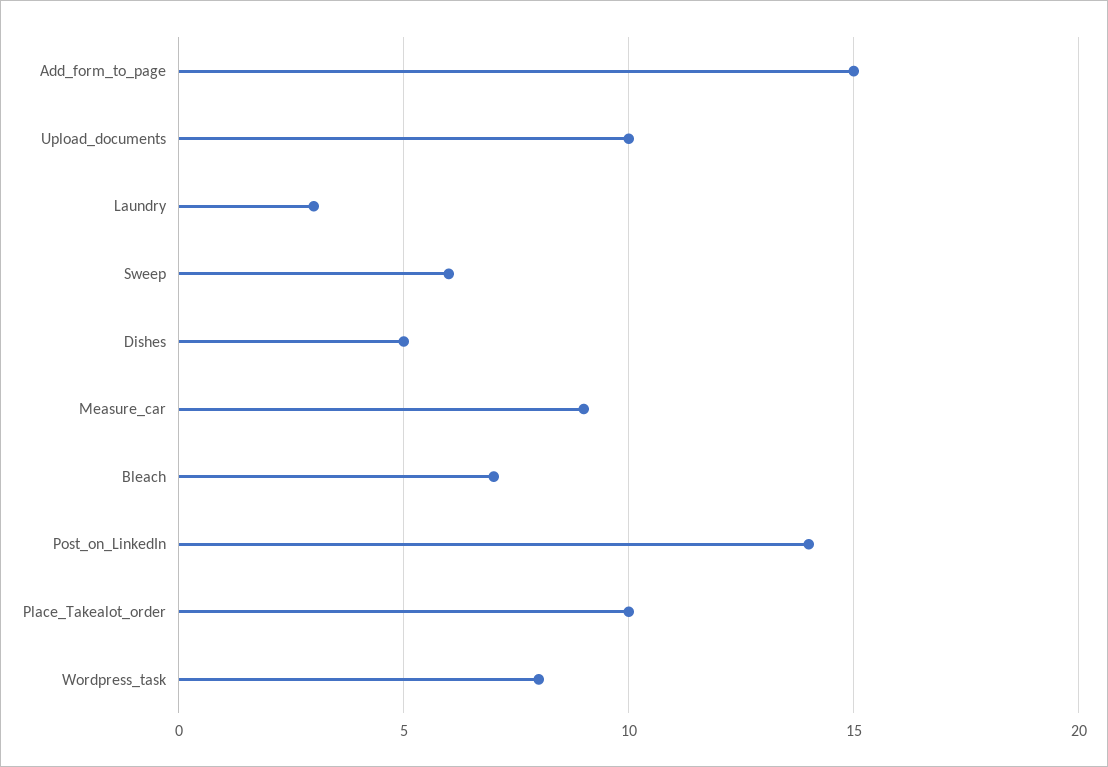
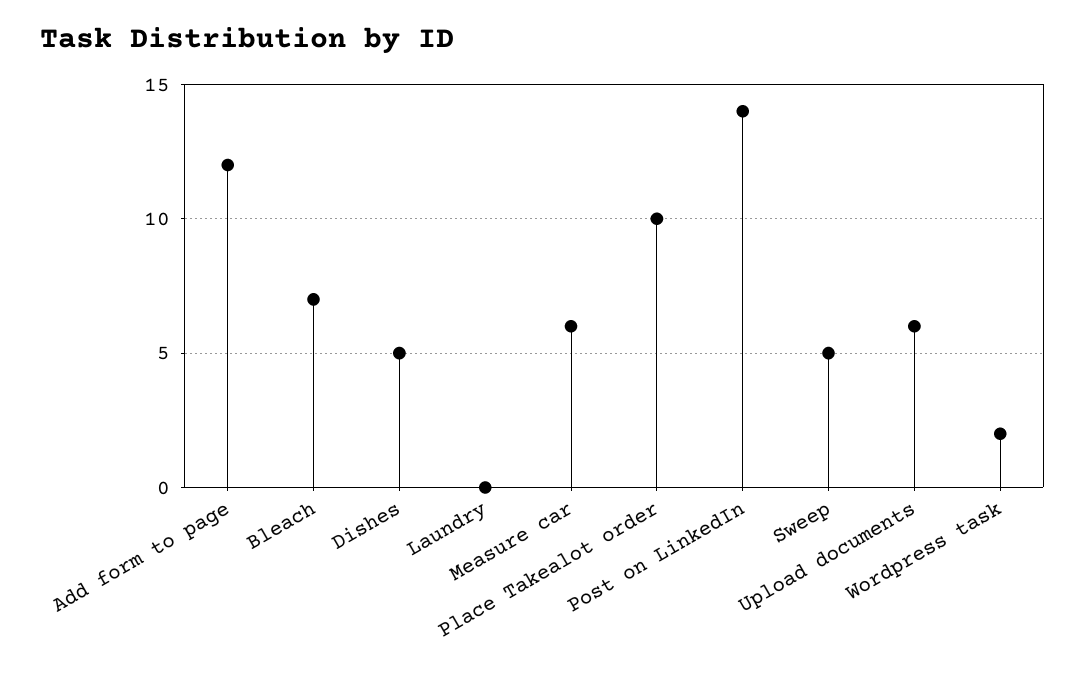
Add_form_to_page: 15 -> 12
Upload_documents: 10 -> 6
Laundry: 3 -> 0
Sweep: 6 -> 5
Measure_car: 9 -> 6
Wordpress_task: 8 -> 2

